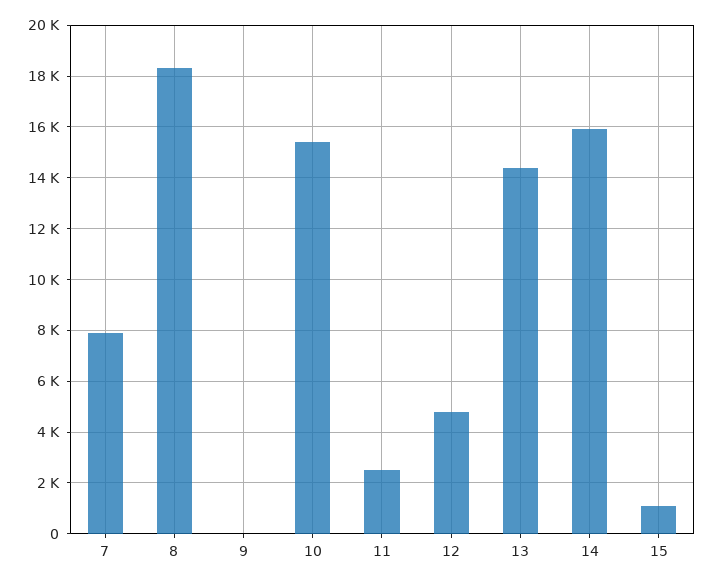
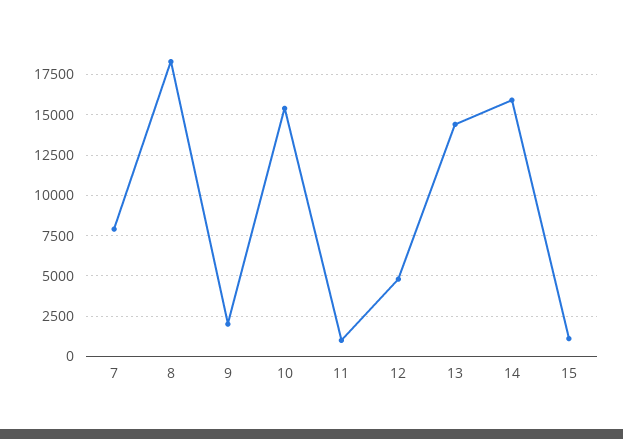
9: 0 -> 2000
11: 2500 -> 1000

